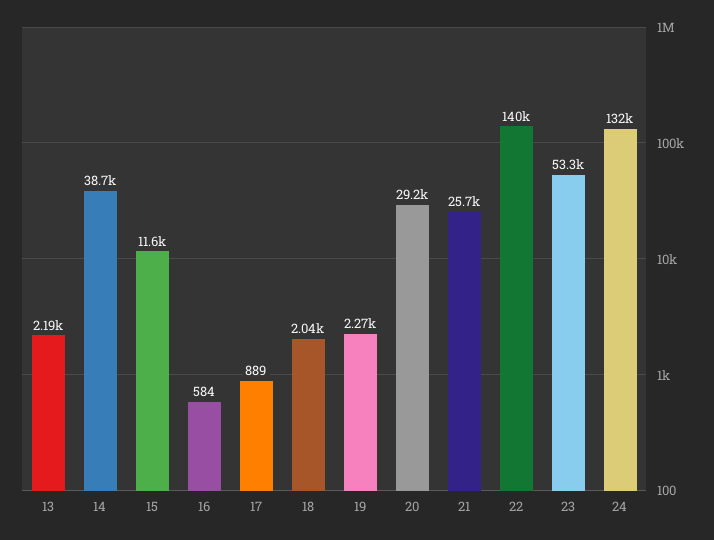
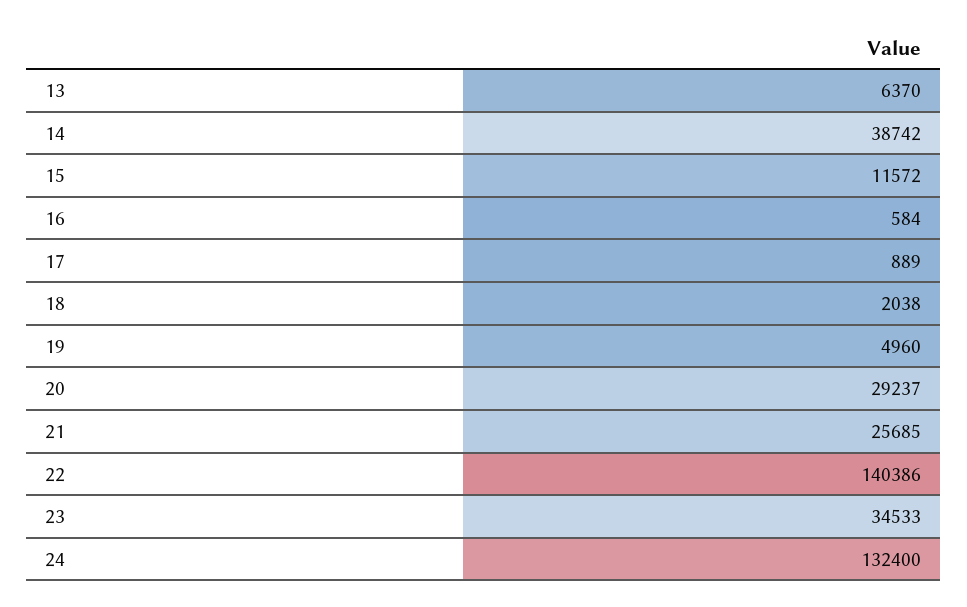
13: 2190 -> 6370
19: 2270 -> 4960
23: 53300 -> 34533

